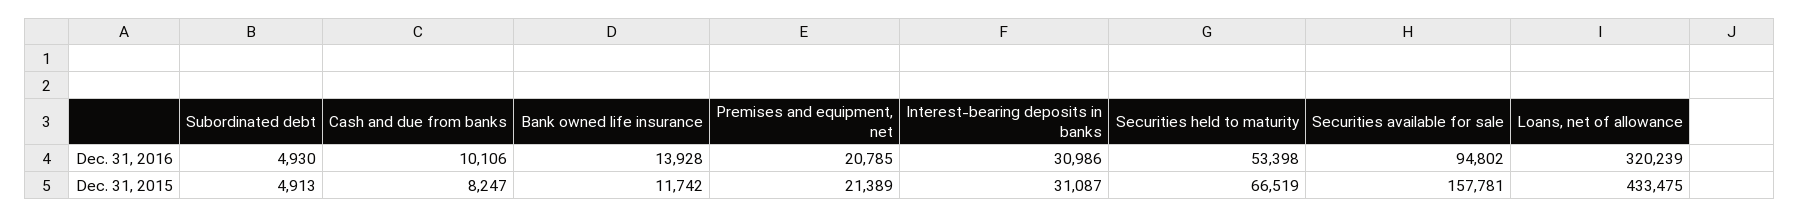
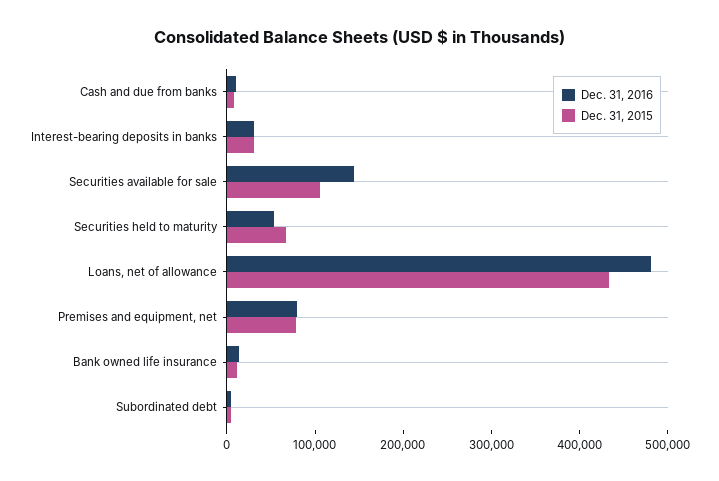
Dec. 31, 2016, Premises and equipment, net: 20785 -> 80000
Dec. 31, 2016, Securities available for sale: 94802 -> 140000
Dec. 31, 2016, Loans, net of allowance: 320239 -> 480000
Dec. 31, 2015, Premises and equipment, net: 21389 -> 80000
Dec. 31, 2015, Securities available for sale: 157781 -> 100000

